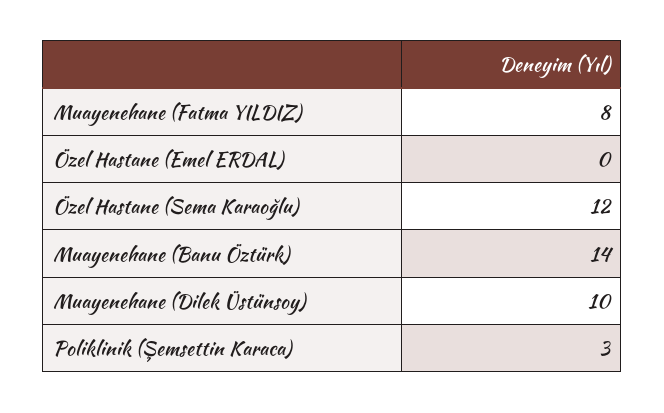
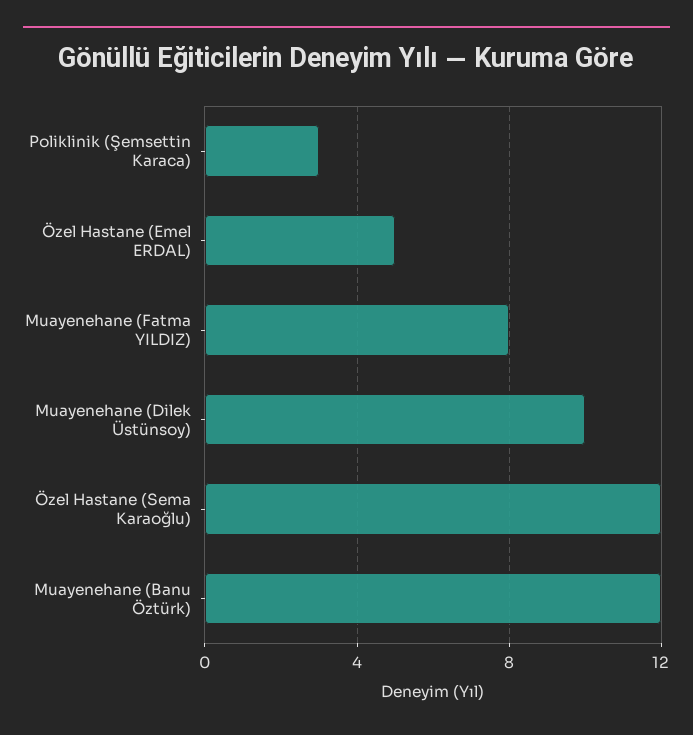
Özel Hastane (Emel ERDAL): 0 -> 5
Muayenehane (Banu Öztürk): 14 -> 12

